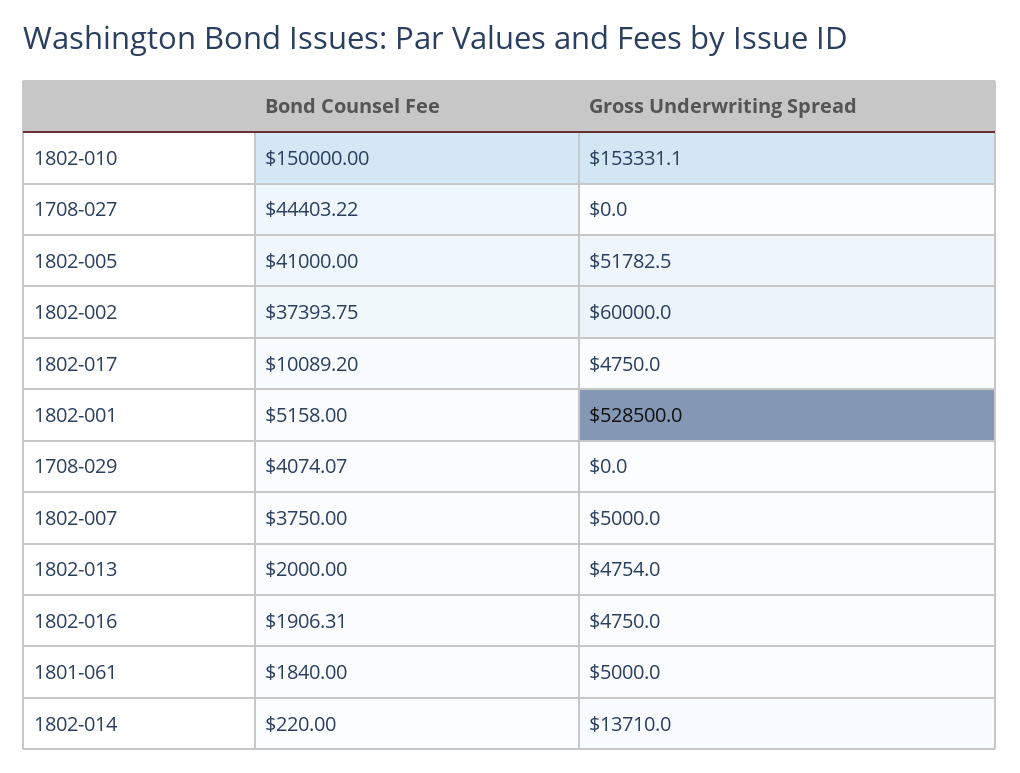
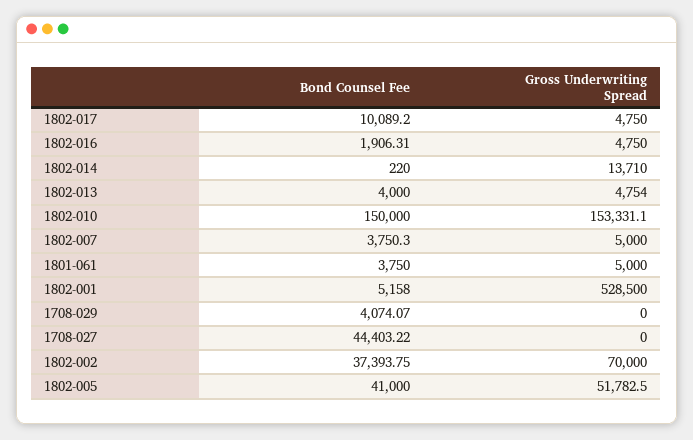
Gross Underwriting Spread, 1802-002: 60000 -> 70000
Bond Counsel Fee, 1802-007: 3750 -> 3750.3
Bond Counsel Fee, 1802-013: 2000 -> 4000
Bond Counsel Fee, 1801-061: 1840 -> 3750

